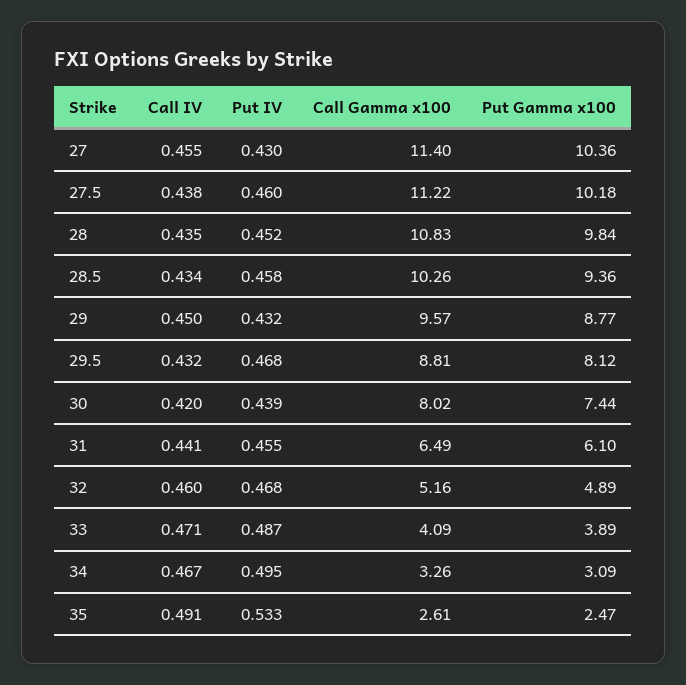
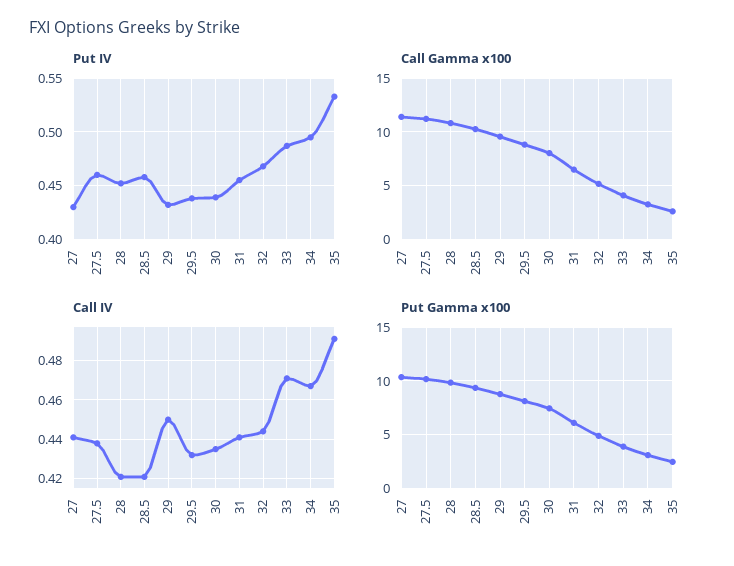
Call IV, 27: 0.455 -> 0.44
Call IV, 28: 0.435 -> 0.42
Call IV, 28.5: 0.434 -> 0.42
Put IV, 29.5: 0.468 -> 0.44
Call IV, 30: 0.42 -> 0.435
Call IV, 32: 0.46 -> 0.445

